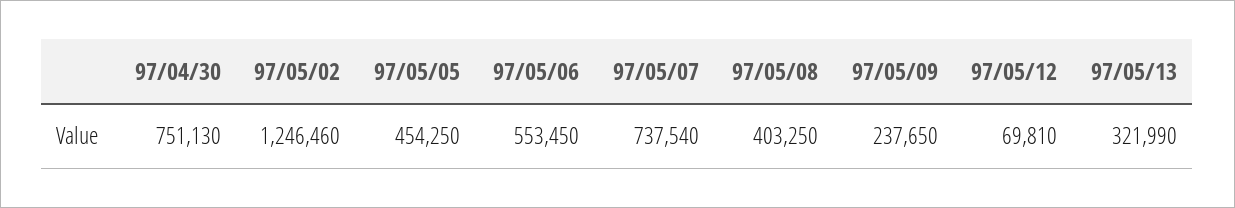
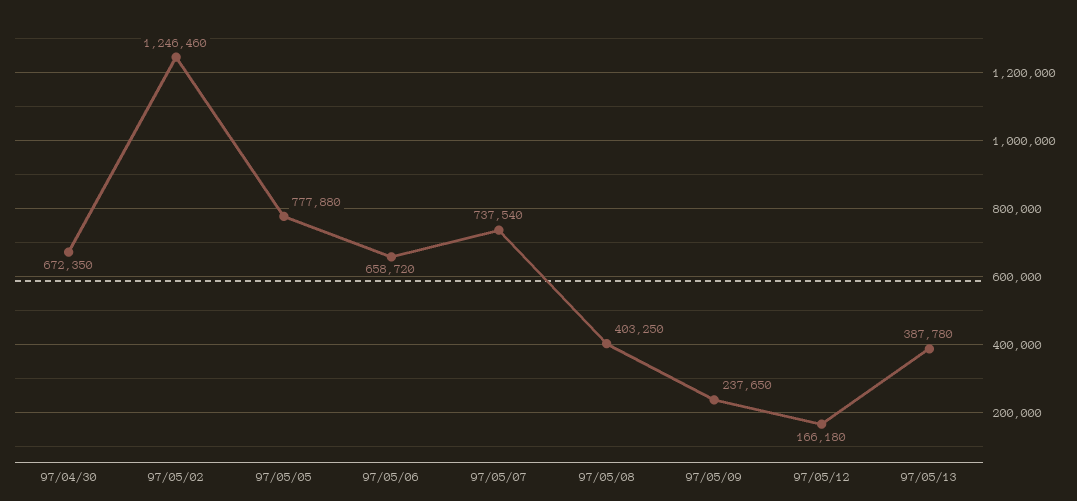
97/04/30: 751130 -> 672350
97/05/05: 454250 -> 777880
97/05/06: 553450 -> 658720
97/05/12: 69810 -> 166180
97/05/13: 321990 -> 387780

